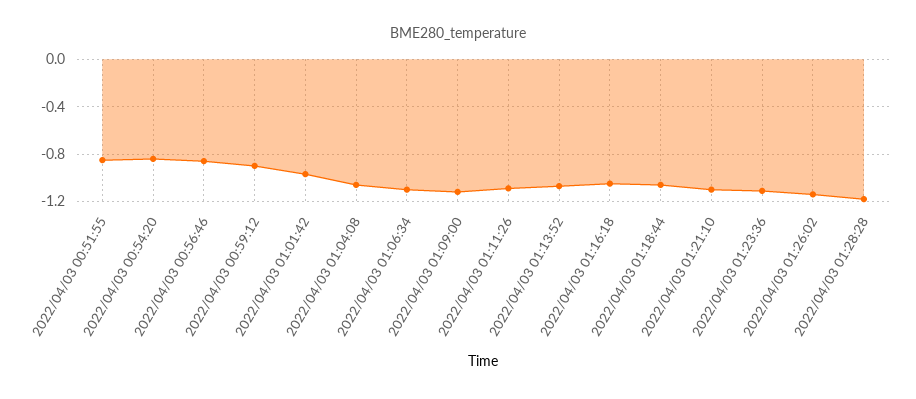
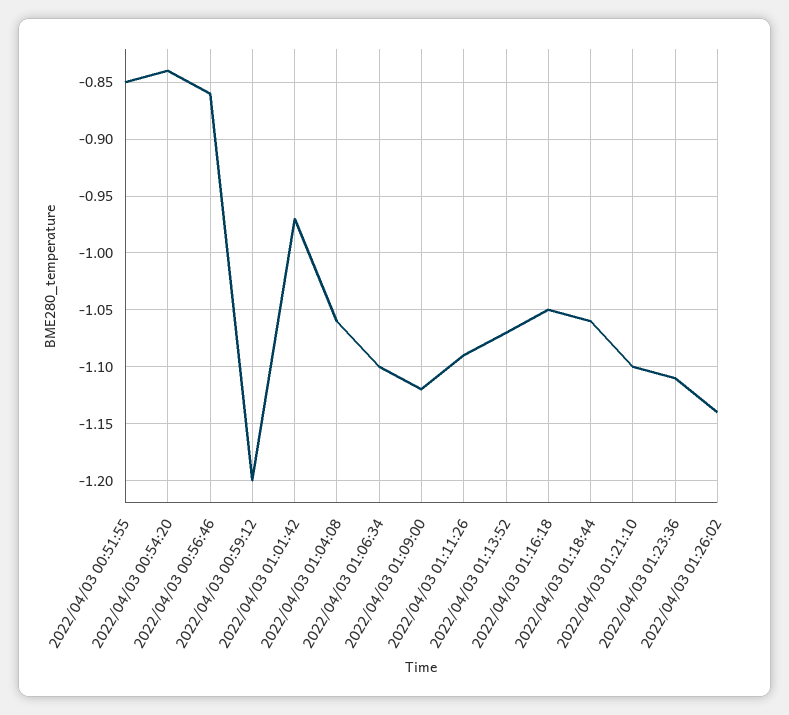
2022/04/03 00:59:12: -0.9 -> -1.2
2022/04/03 01:28:28: -1.2 -> none

